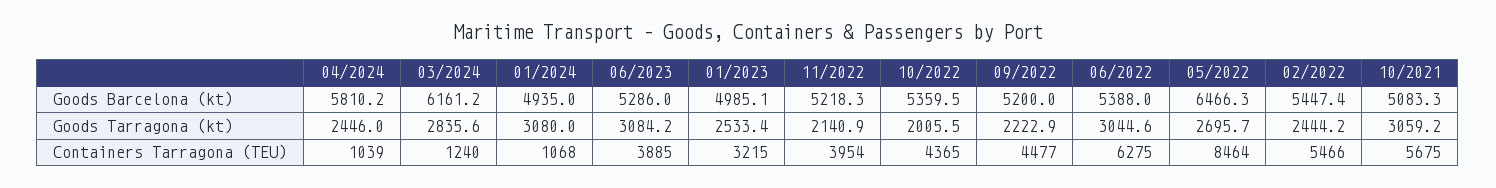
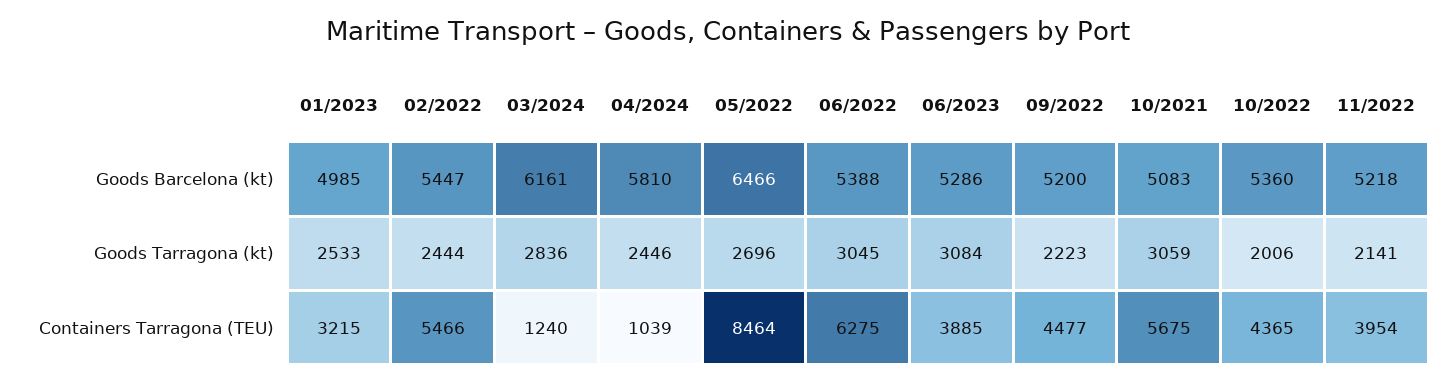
01/2024, Goods Barcelona (kt): 4935 -> none
01/2024, Goods Tarragona (kt): 3080 -> none
01/2024, Containers Tarragona (TEU): 1068 -> none

